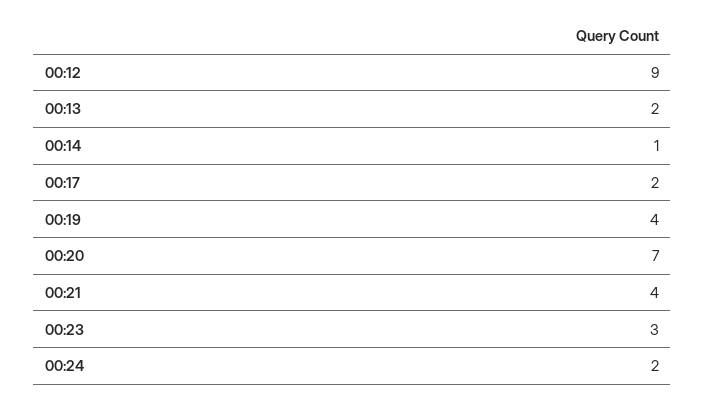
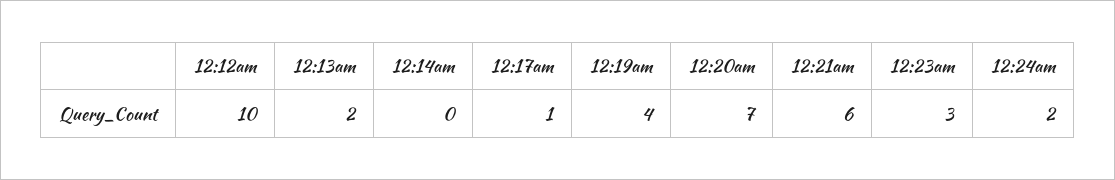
00:12: 9 -> 10
00:14: 1 -> 0
00:17: 2 -> 1
00:21: 4 -> 6

